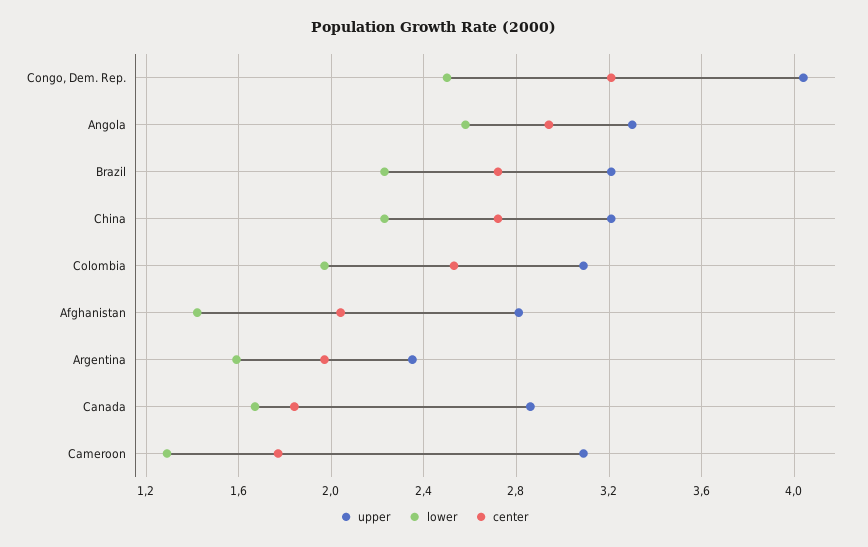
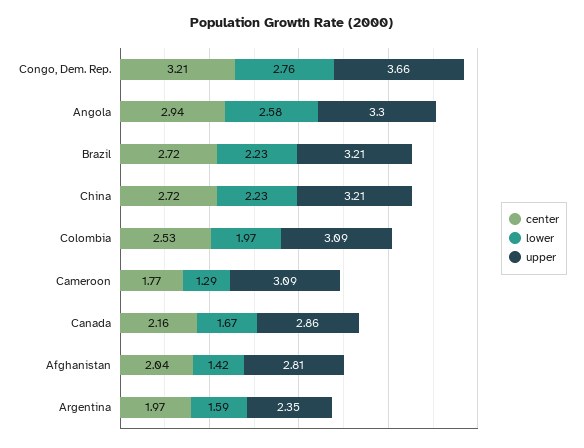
upper, Congo, Dem. Rep.: 4.05 -> 3.66
lower, Congo, Dem. Rep.: 2.5 -> 2.76
center, Canada: 1.85 -> 2.16

